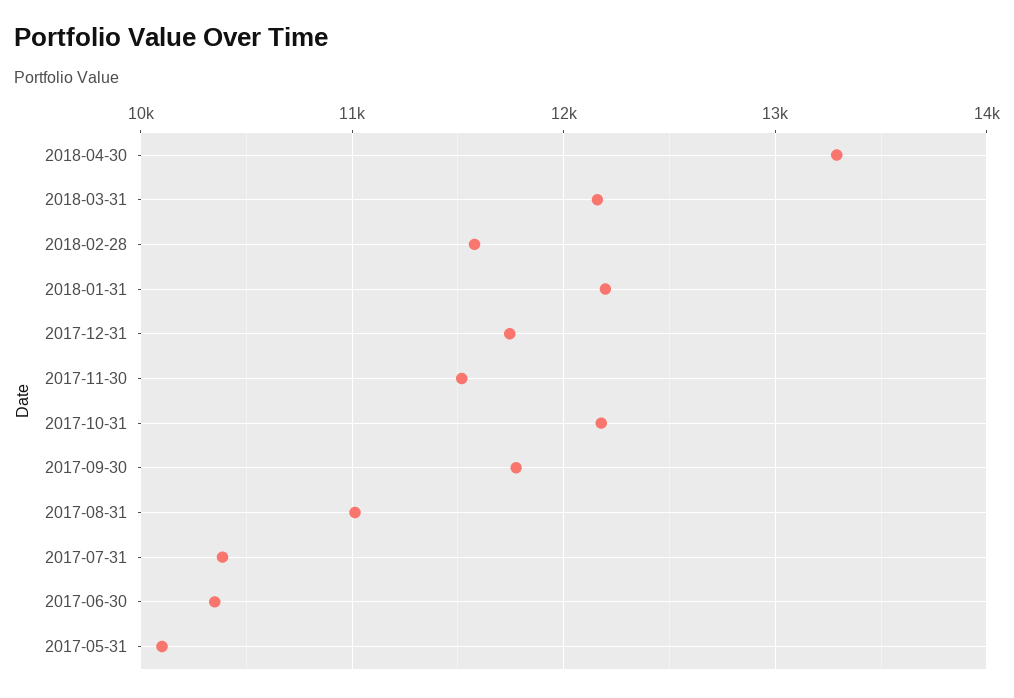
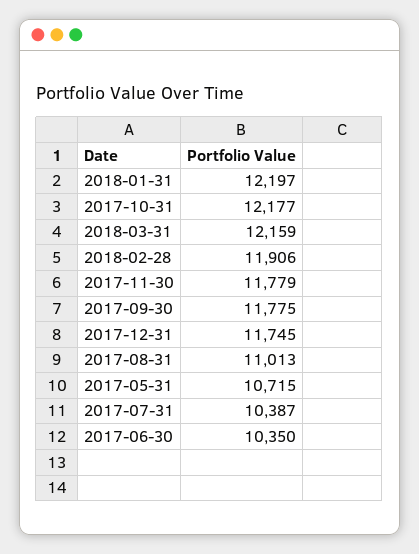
2018-04-30: 13300 -> none
2018-02-28: 11600 -> 11906
2017-11-30: 11500 -> 11779
2017-05-31: 10100 -> 10715

